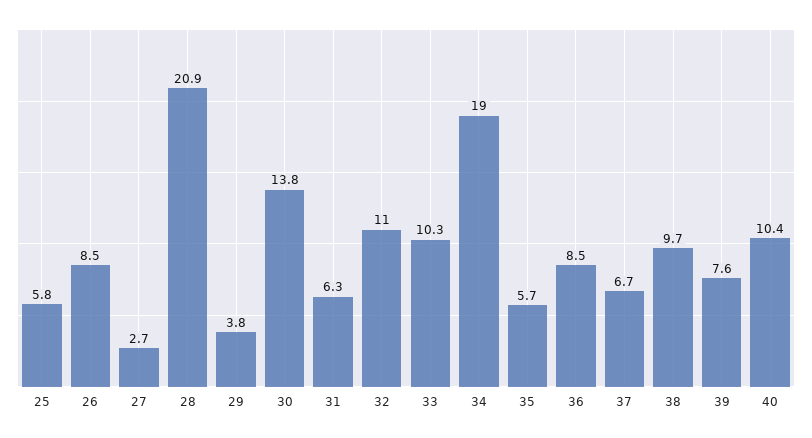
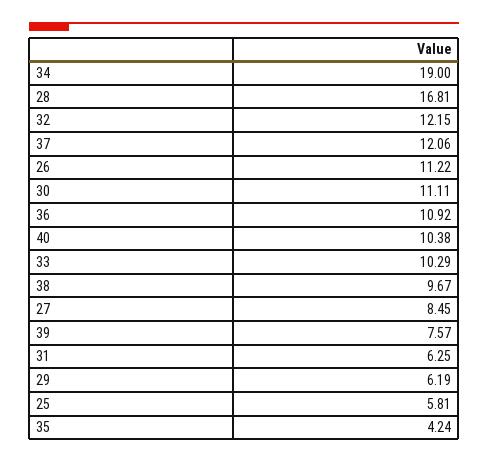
26: 8.5 -> 11.22
27: 2.7 -> 8.45
28: 20.9 -> 16.81
29: 3.8 -> 6.19
30: 13.8 -> 11.11
32: 11 -> 12.15
35: 5.7 -> 4.24
36: 8.5 -> 10.92
37: 6.7 -> 12.06

